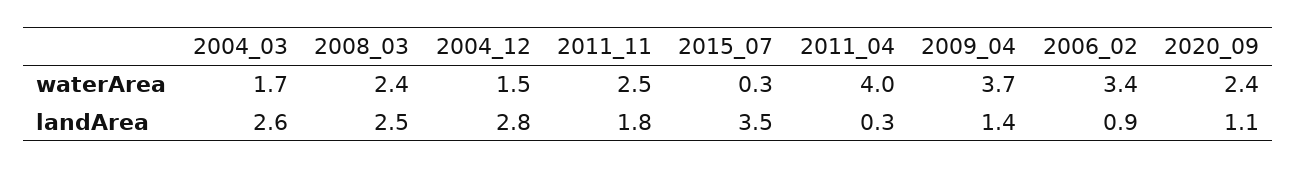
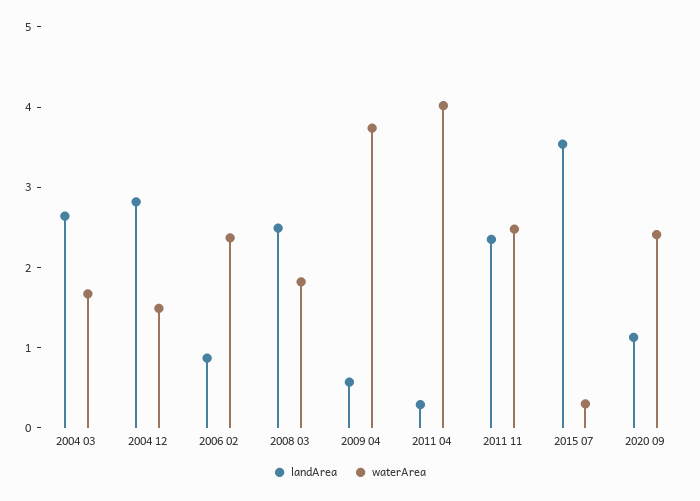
waterArea, 2008_03: 2.4 -> 1.8
waterArea, 2006_02: 3.4 -> 2.4
landArea, 2011_11: 1.8 -> 2.4
landArea, 2009_04: 1.4 -> 0.6

